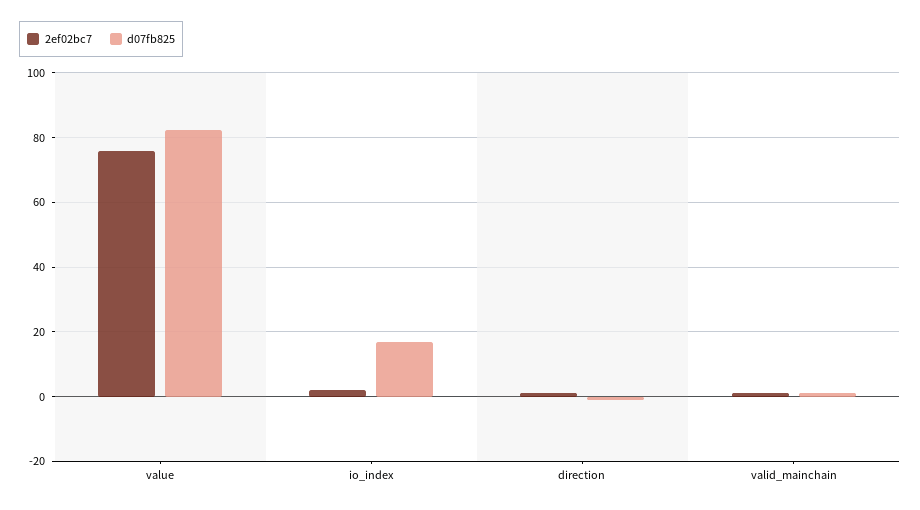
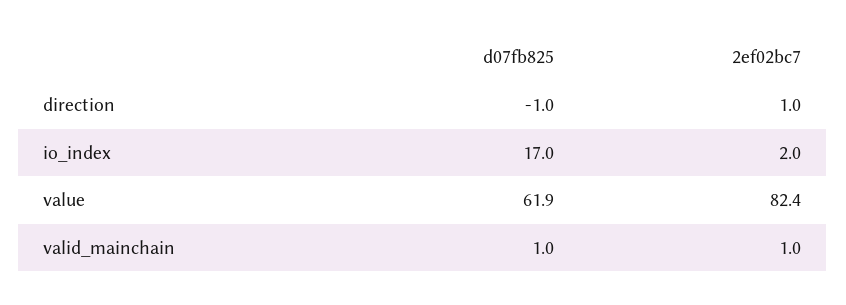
2ef02bc7, value: 76 -> 82.4
d07fb825, value: 82 -> 61.9

